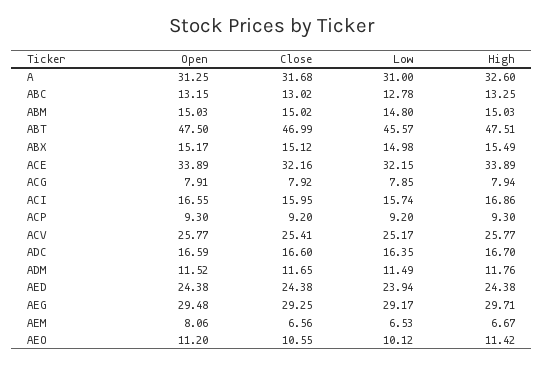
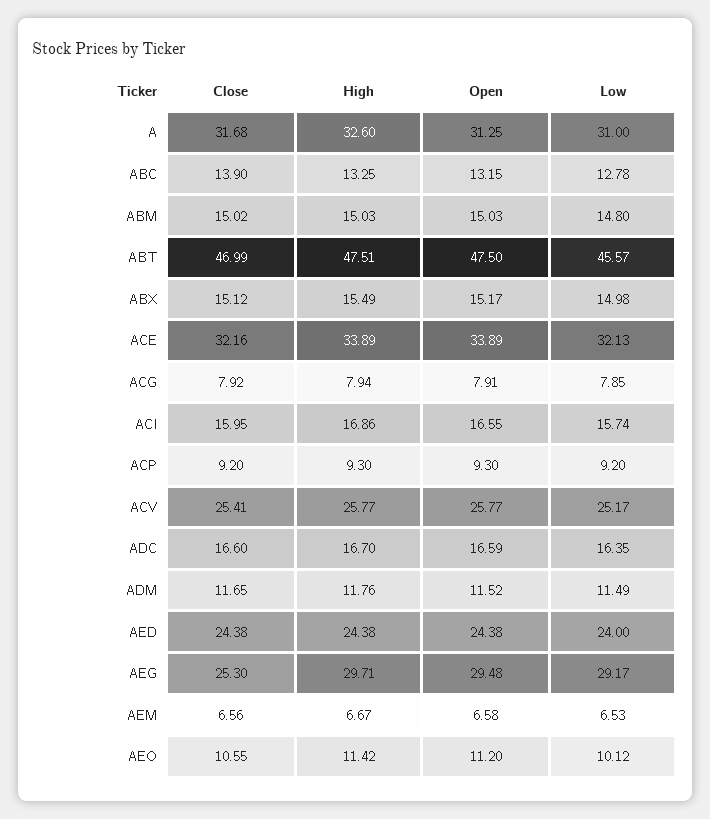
Close, ABC: 13.02 -> 13.9
Low, ACE: 32.15 -> 32.13
Low, AED: 23.94 -> 24
Close, AEG: 29.25 -> 25.3
Open, AEM: 8.06 -> 6.58

